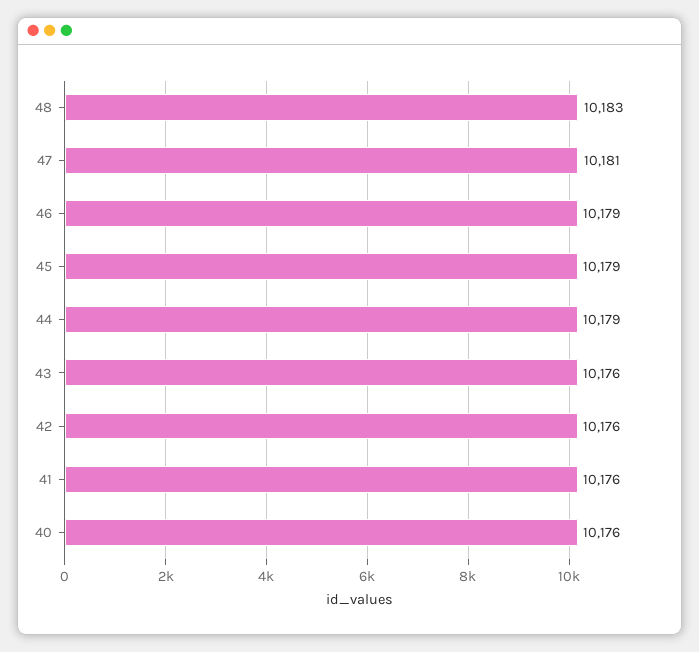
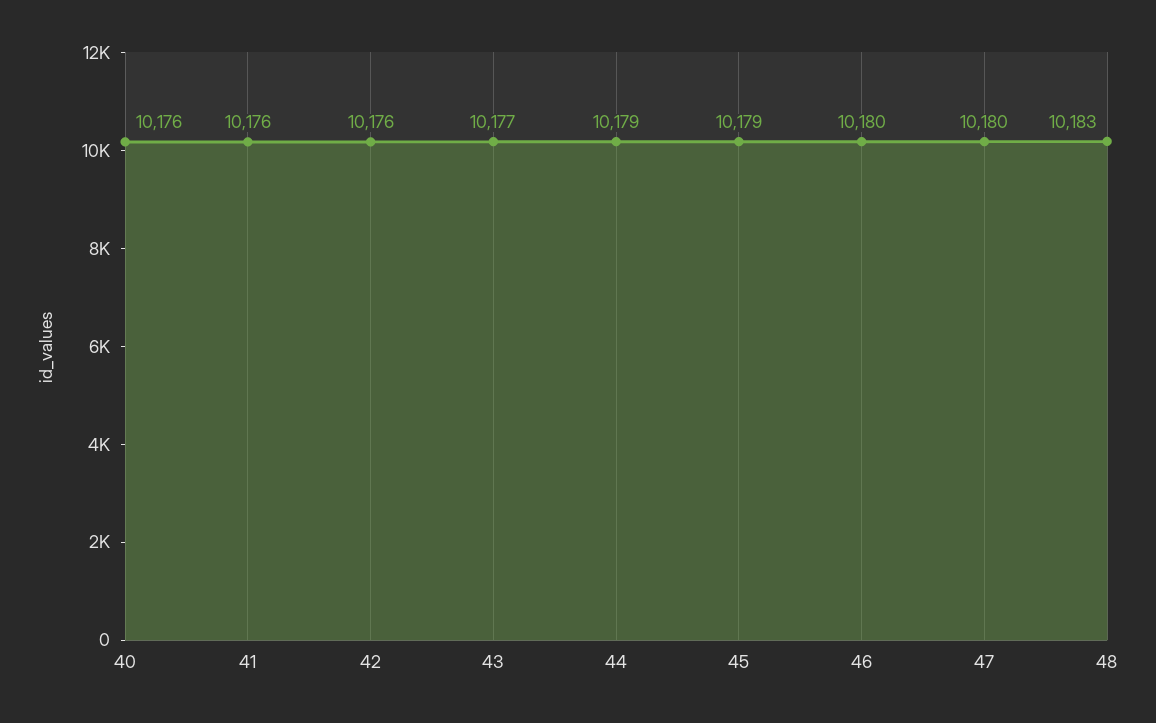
47: 10181 -> 10180
46: 10179 -> 10180
43: 10176 -> 10177

